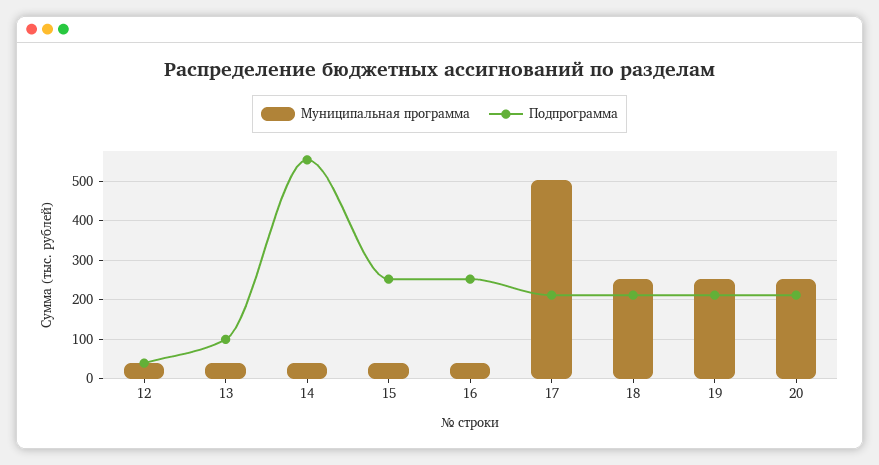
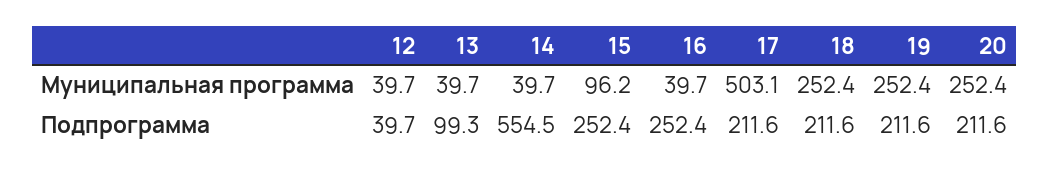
Муниципальная программа, 15: 40 -> 96.2

